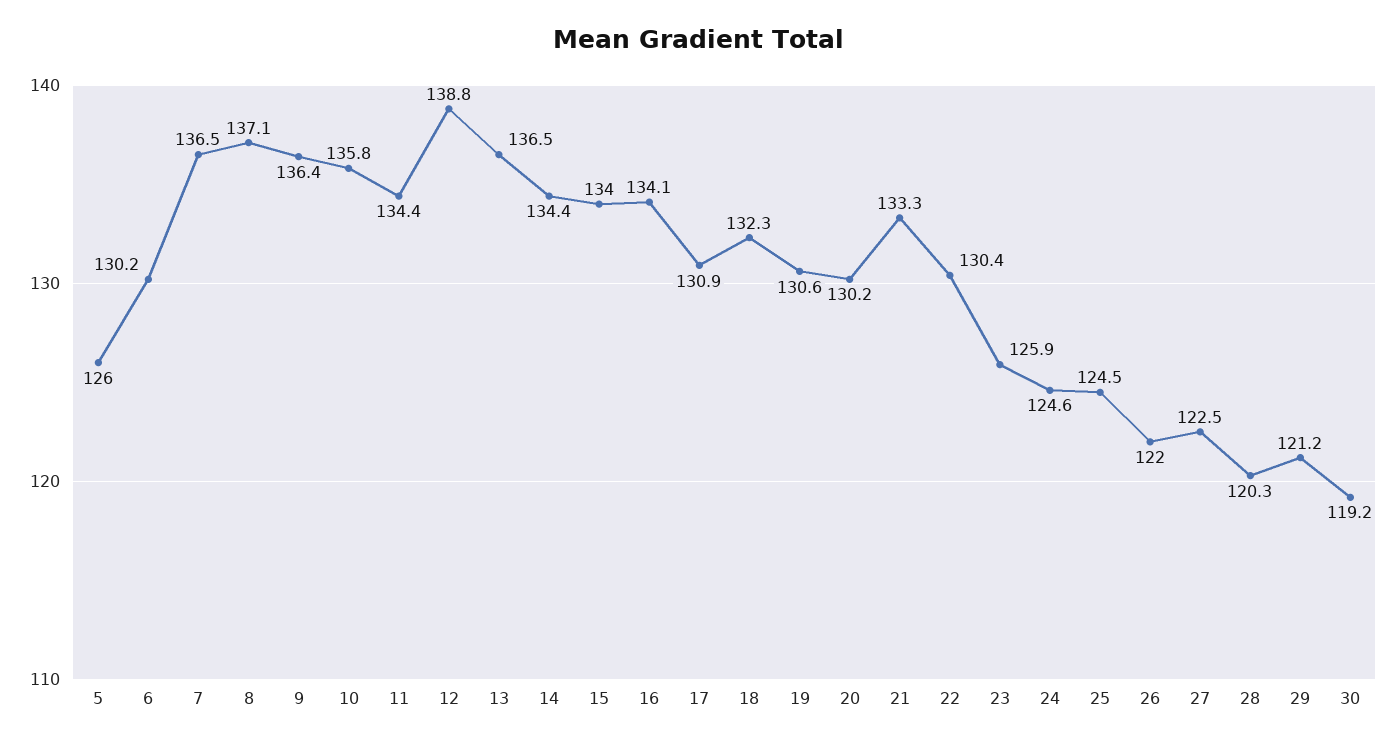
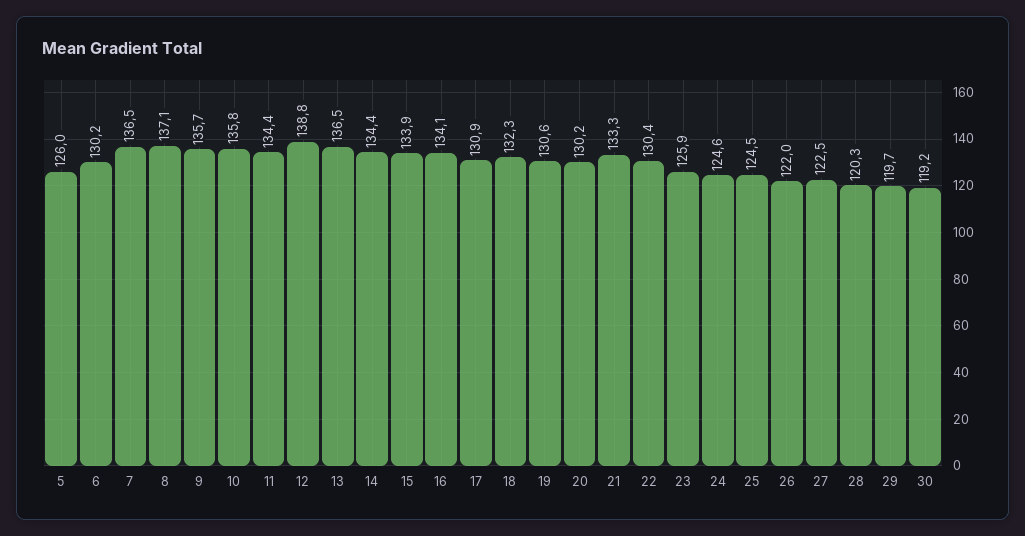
9: 136.4 -> 135.7
15: 134 -> 133.9
29: 121.2 -> 119.7

